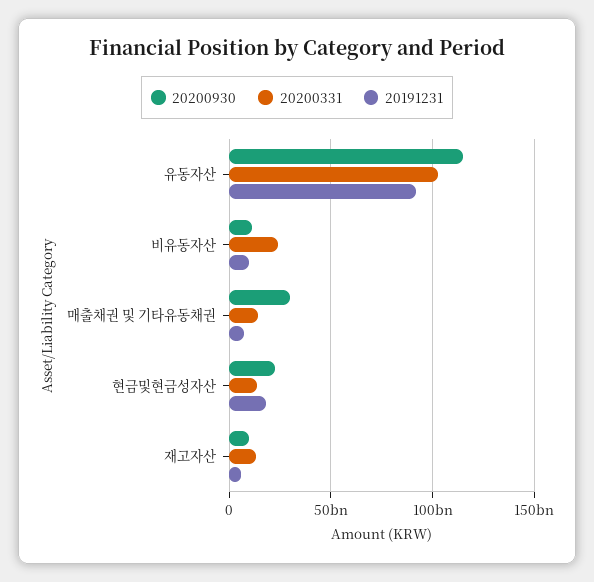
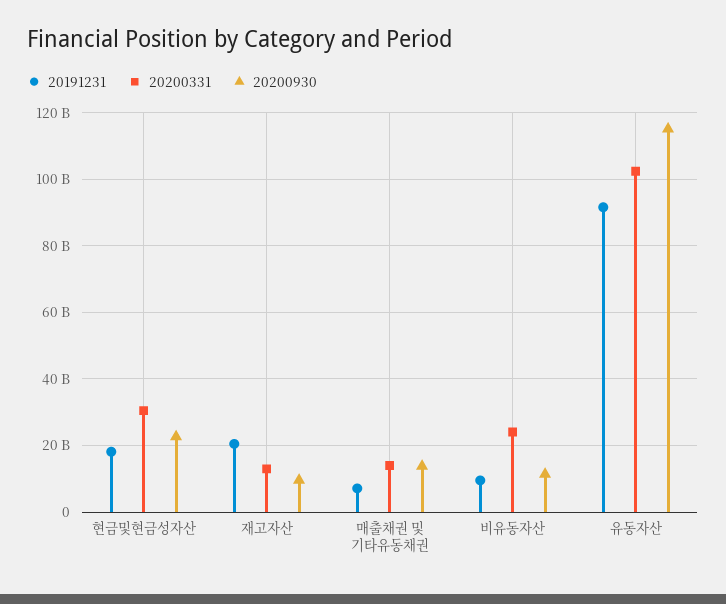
20200930, 매출채권 및 기타유동채권: 30000000000 -> 14000000000
20200331, 현금및현금성자산: 15000000000 -> 30000000000
20191231, 재고자산: 5000000000 -> 20000000000

